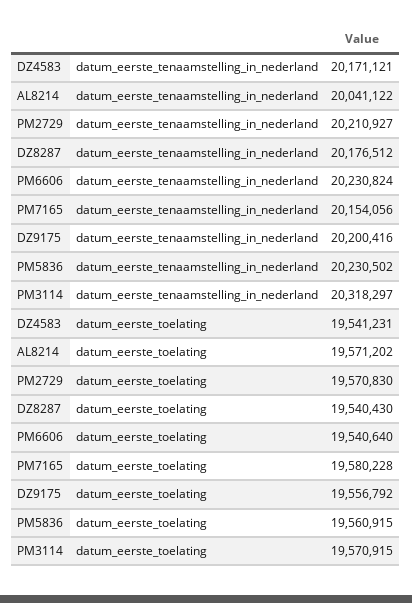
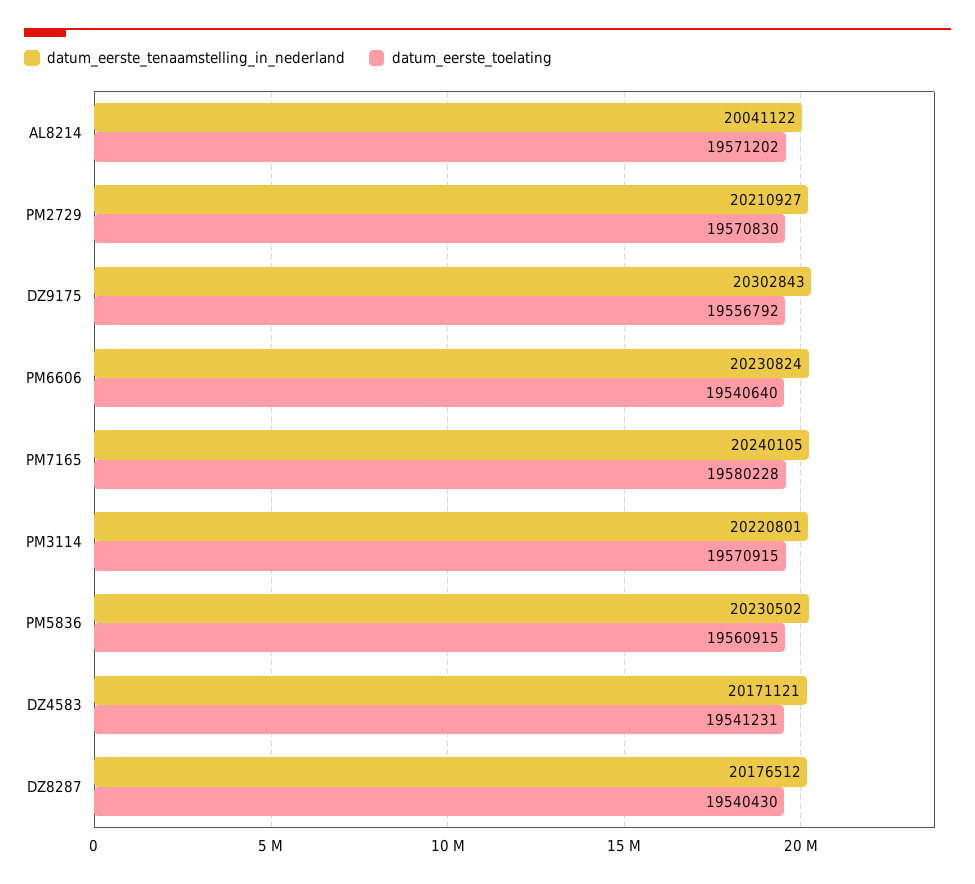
datum_eerste_tenaamstelling_in_nederland, PM7165: 20154056 -> 20240105
datum_eerste_tenaamstelling_in_nederland, DZ9175: 20200416 -> 20302843
datum_eerste_tenaamstelling_in_nederland, PM3114: 20318297 -> 20220801

